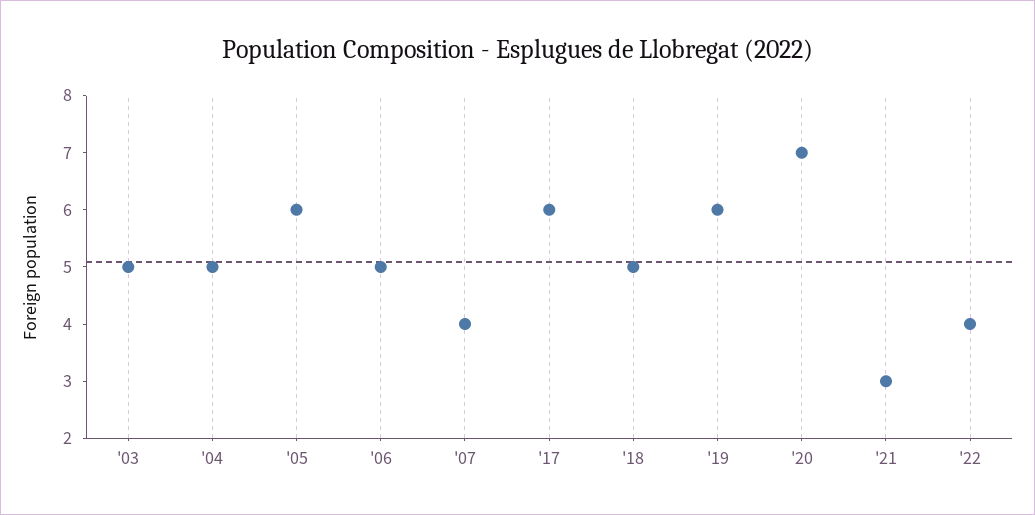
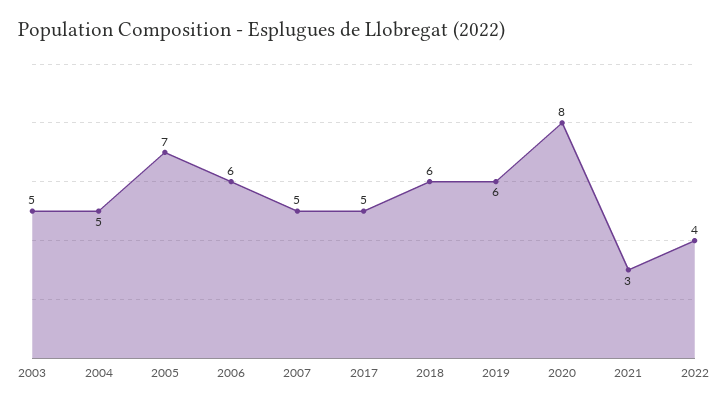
'05: 6 -> 7
'06: 5 -> 6
'07: 4 -> 5
'17: 6 -> 5
'18: 5 -> 6
'20: 7 -> 8

